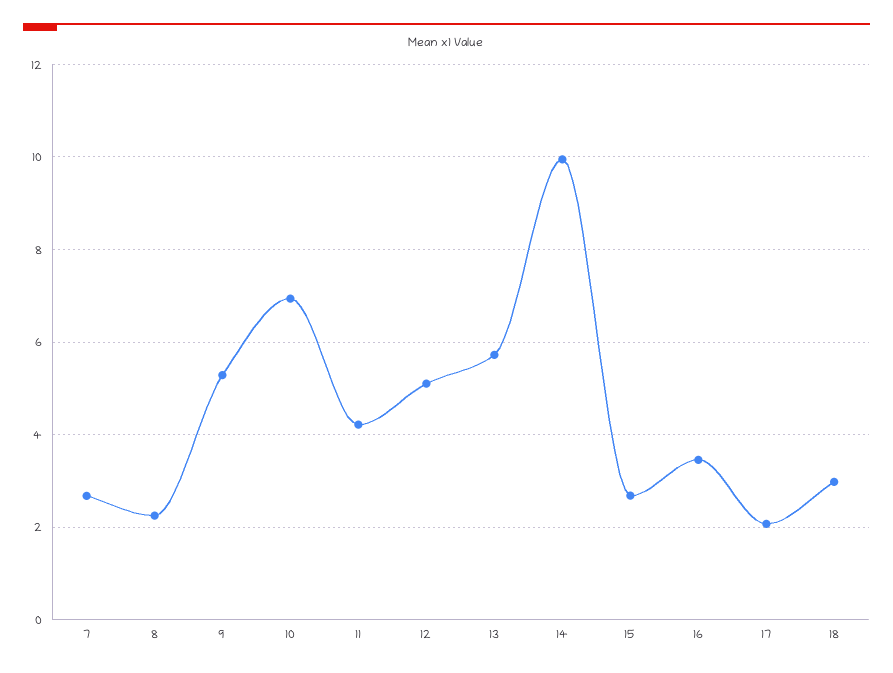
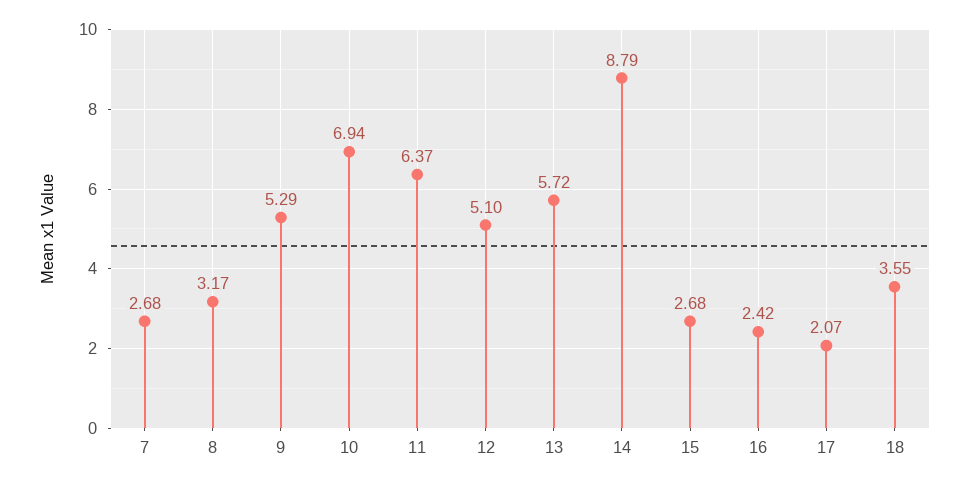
8: 2.2 -> 3.17
11: 4.2 -> 6.37
14: 10 -> 8.79
16: 3.4 -> 2.42
18: 3 -> 3.55

